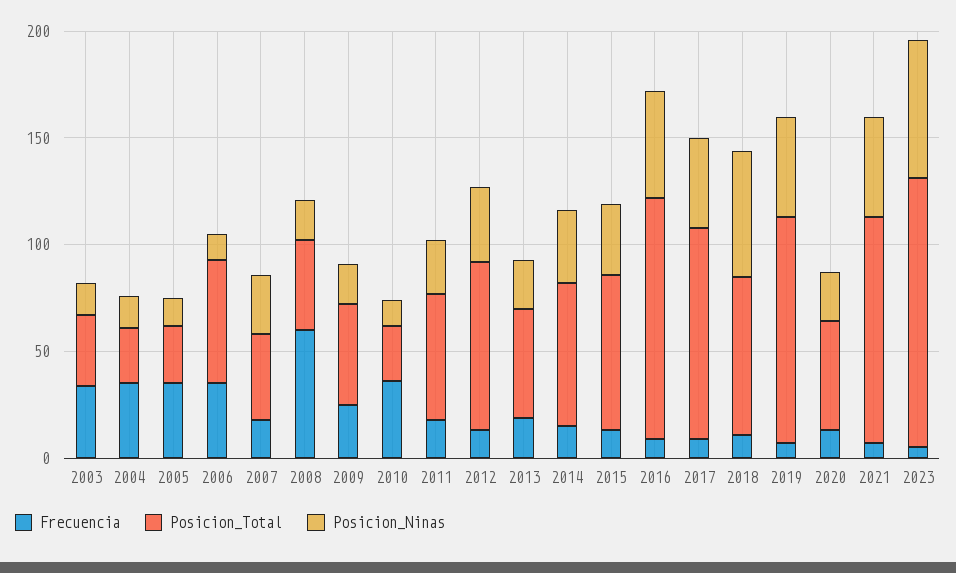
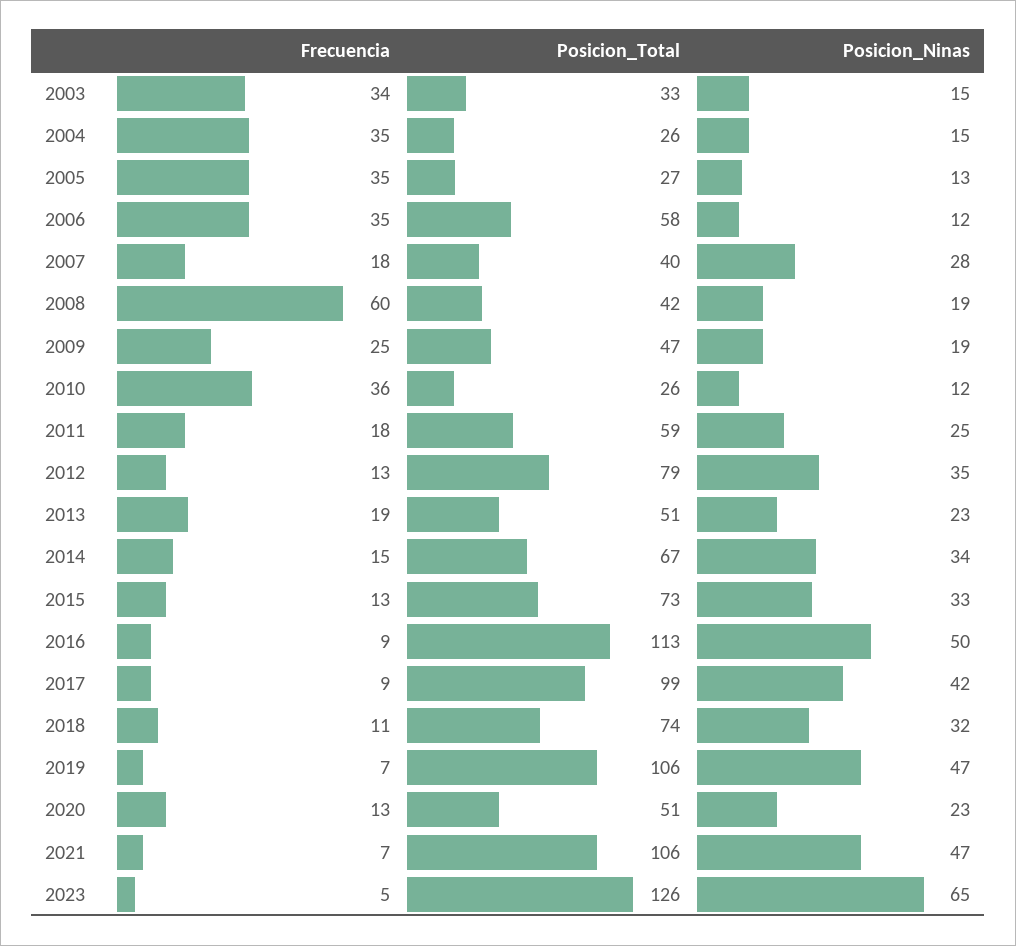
Posicion_Ninas, 2018: 60 -> 32

